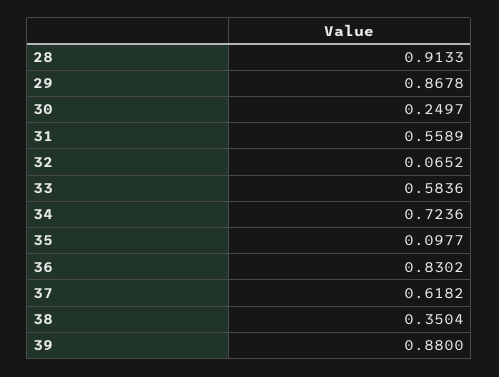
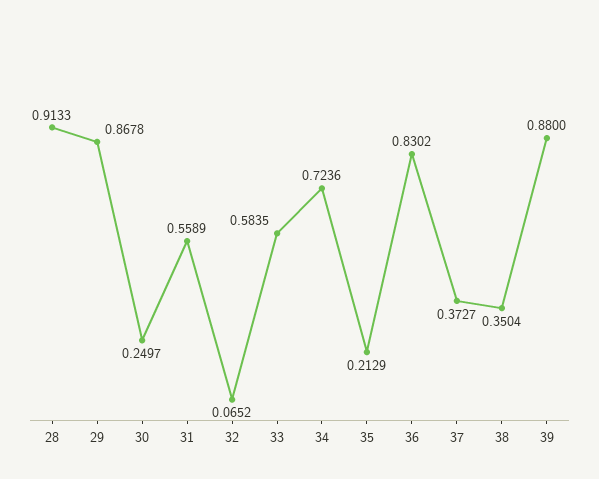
33: 0.5836 -> 0.5835
35: 0.0977 -> 0.2129
37: 0.6182 -> 0.3727

